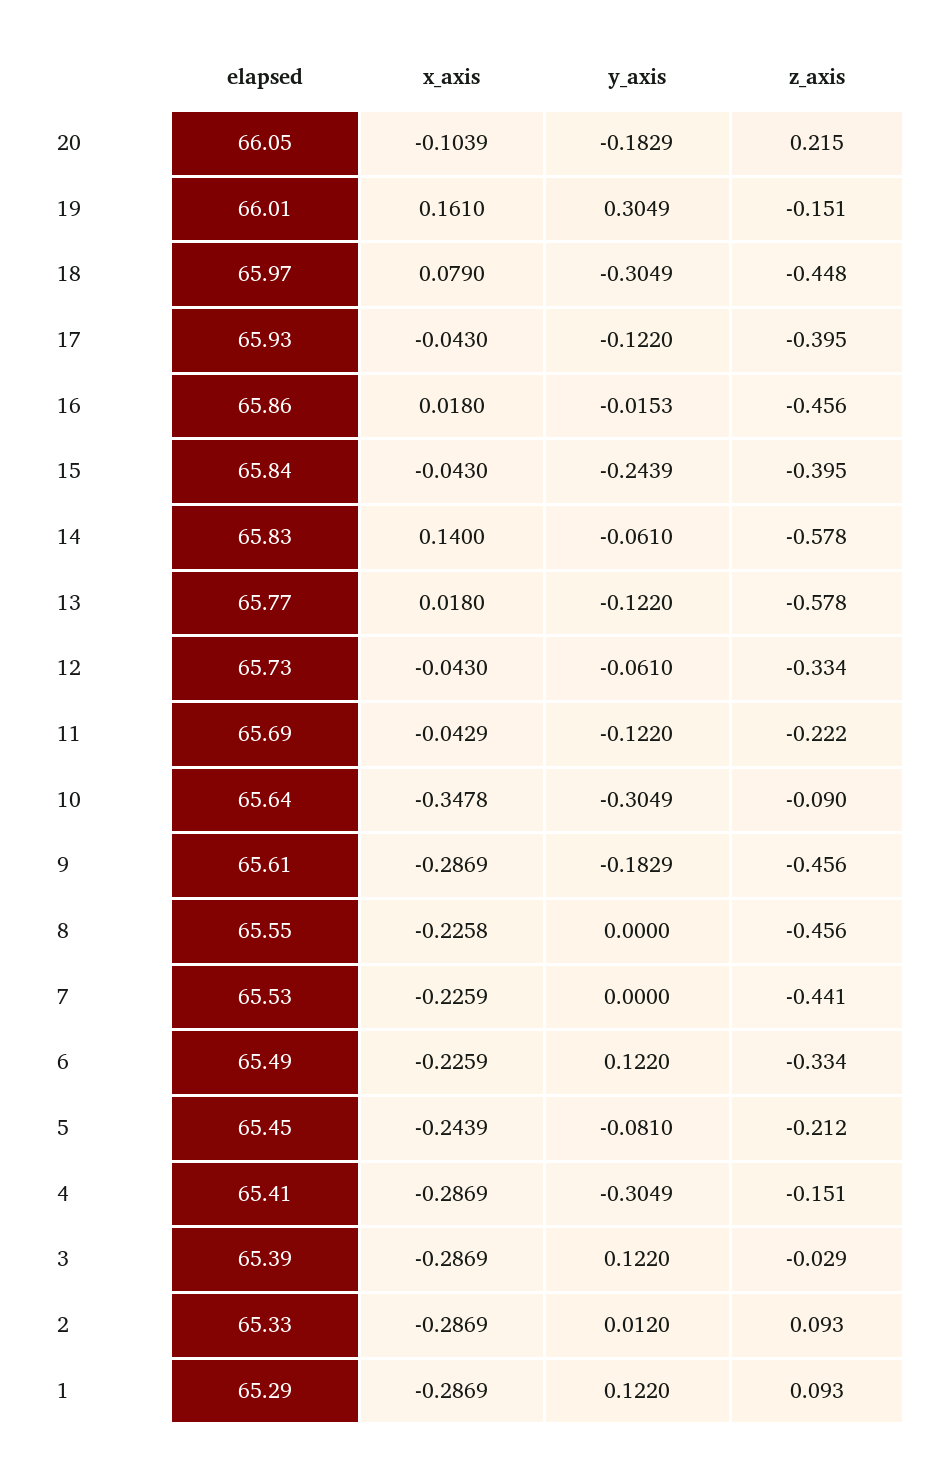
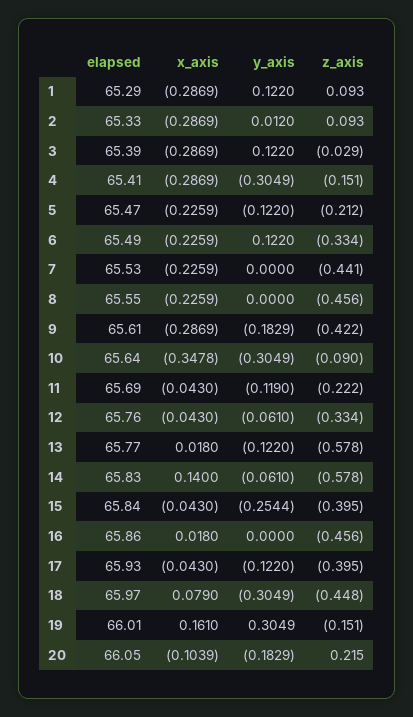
y_axis, 16: -0.0153 -> 0
y_axis, 15: -0.2439 -> -0.2544
elapsed, 12: 65.73 -> 65.76
x_axis, 11: -0.0429 -> -0.043
y_axis, 11: -0.122 -> -0.119
z_axis, 9: -0.456 -> -0.422
x_axis, 8: -0.2258 -> -0.2259
elapsed, 5: 65.45 -> 65.47
x_axis, 5: -0.2439 -> -0.2259
y_axis, 5: -0.081 -> -0.122

